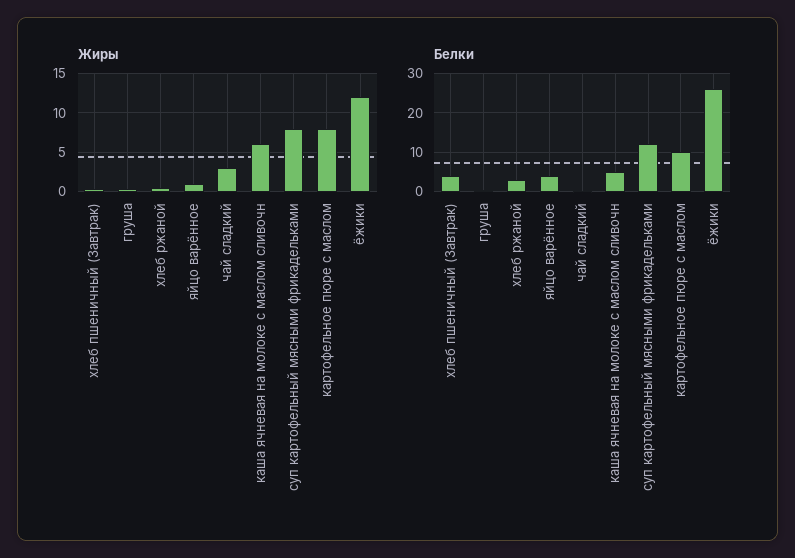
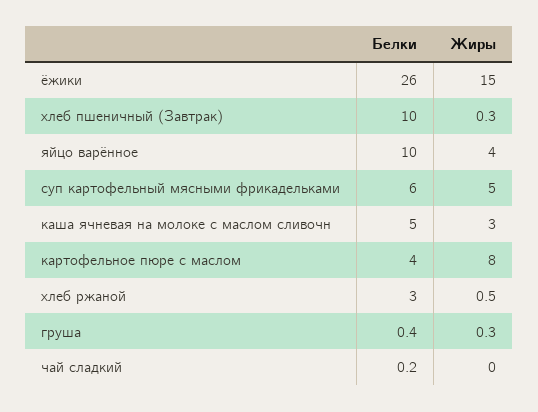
Жиры, яйцо варённое: 1 -> 4
Жиры, чай сладкий: 3 -> 0
Жиры, каша ячневая на молоке с маслом сливочн: 6 -> 3
Жиры, суп картофельный мясными фрикадельками: 8 -> 5
Жиры, ёжики: 12 -> 15
Белки, хлеб пшеничный (Завтрак): 4 -> 10
Белки, яйцо варённое: 4 -> 10
Белки, суп картофельный мясными фрикадельками: 12 -> 6
Белки, картофельное пюре с маслом: 10 -> 4

